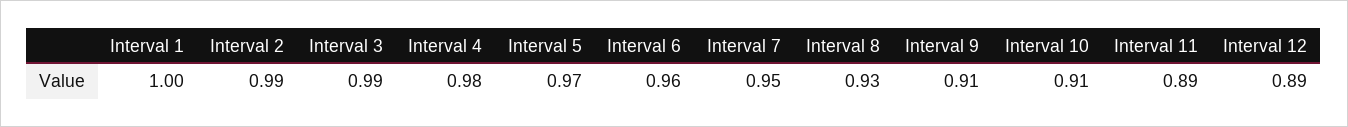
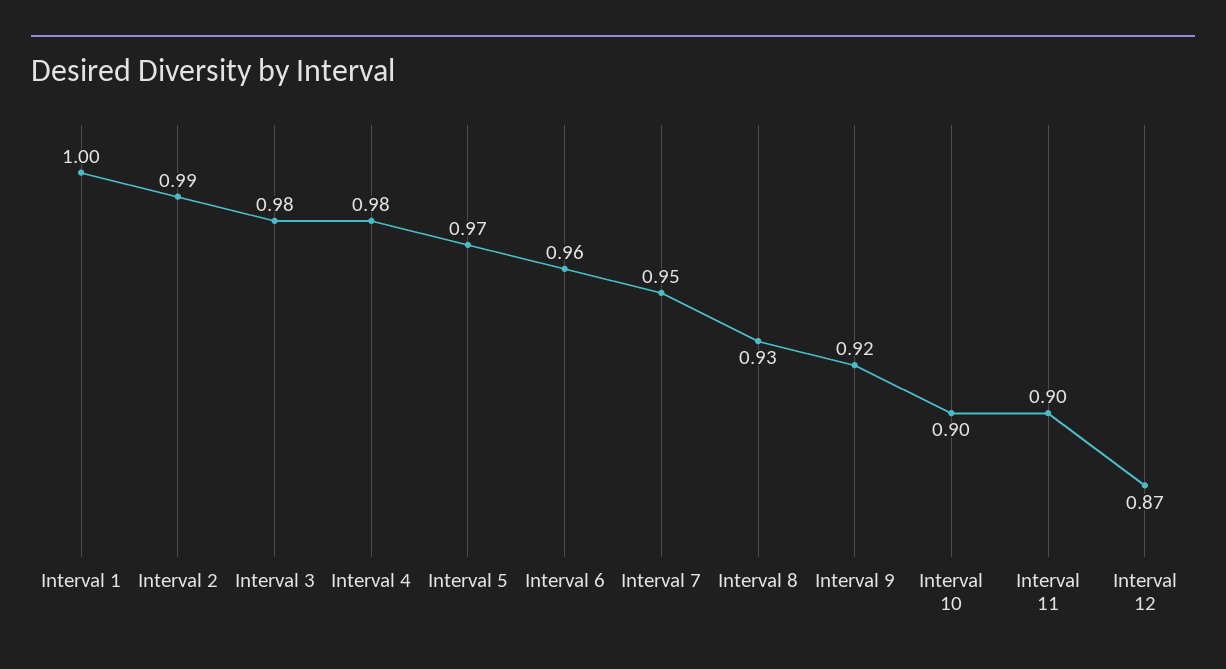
Interval 3: 0.99 -> 0.98
Interval 9: 0.91 -> 0.92
Interval 10: 0.91 -> 0.9
Interval 11: 0.89 -> 0.9
Interval 12: 0.89 -> 0.87

